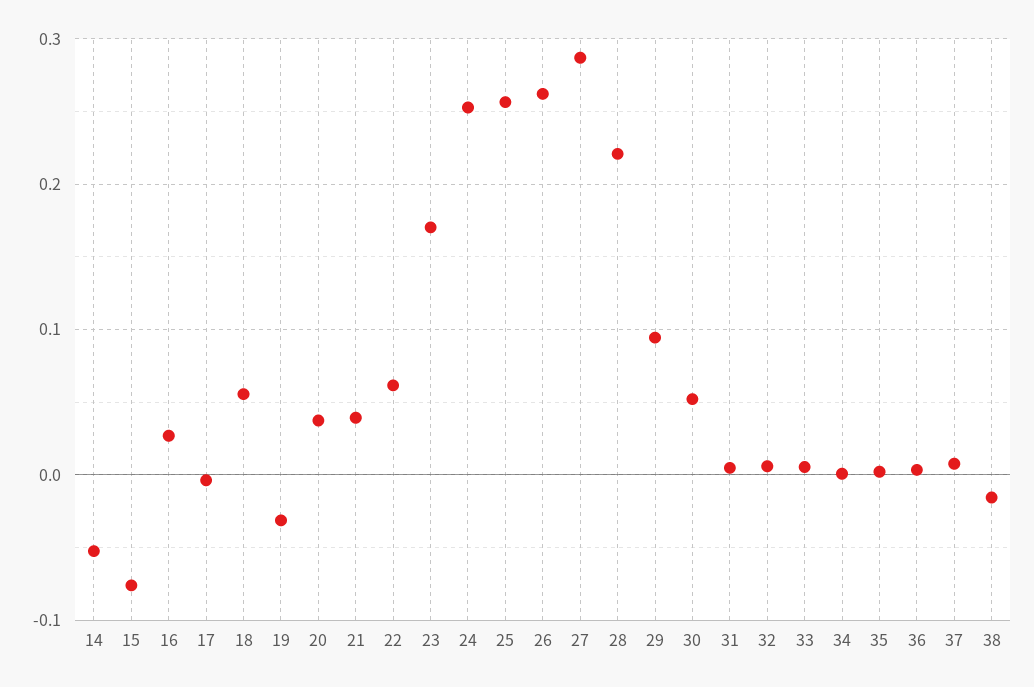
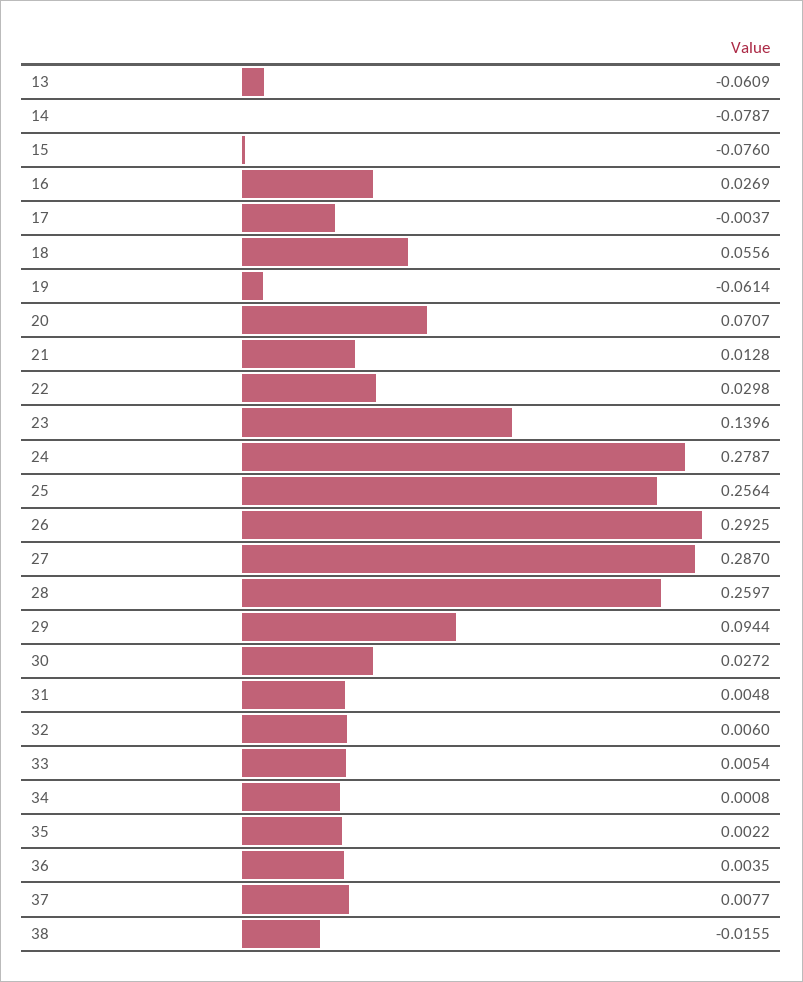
14: -0.05 -> -0.0787
19: -0.03 -> -0.0614
20: 0.04 -> 0.0707
21: 0.04 -> 0.0128
22: 0.06 -> 0.0298
23: 0.17 -> 0.1396
24: 0.25 -> 0.2787
26: 0.26 -> 0.2925
28: 0.22 -> 0.2597
30: 0.05 -> 0.0272
13: none -> -0.0609

